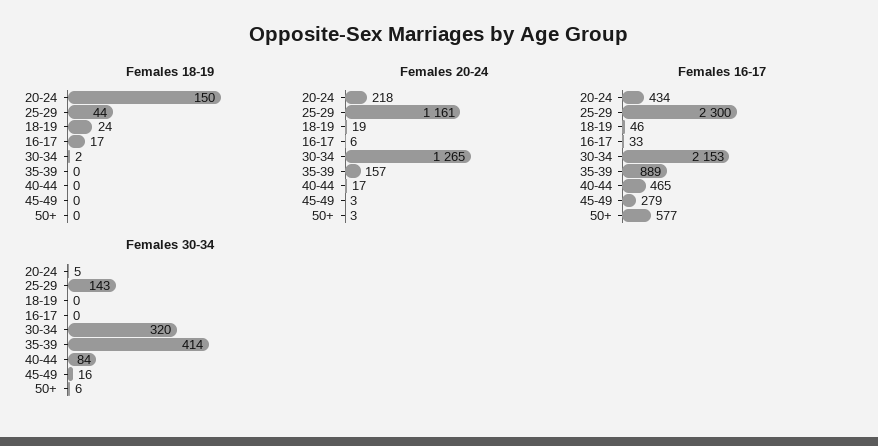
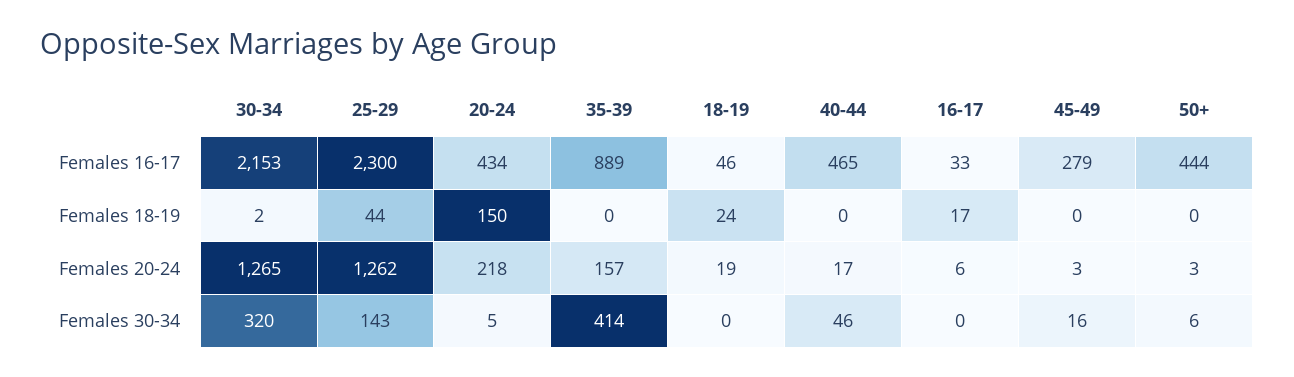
Females 20-24, 25-29: 1161 -> 1262
Females 16-17, 50+: 577 -> 444
Females 30-34, 40-44: 84 -> 46

